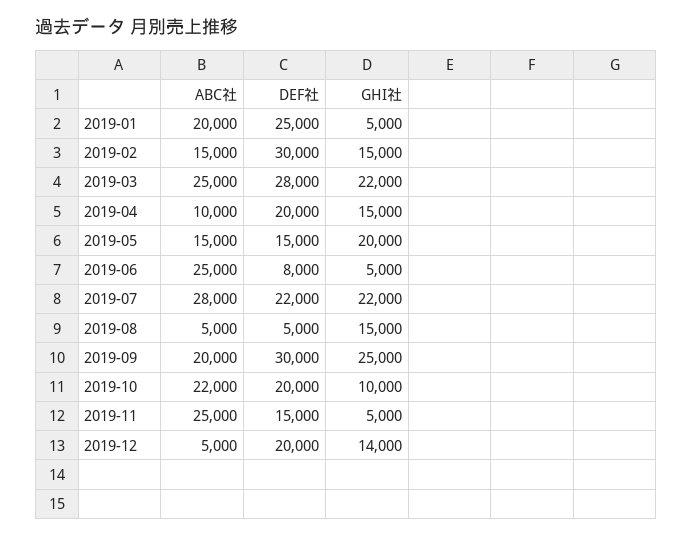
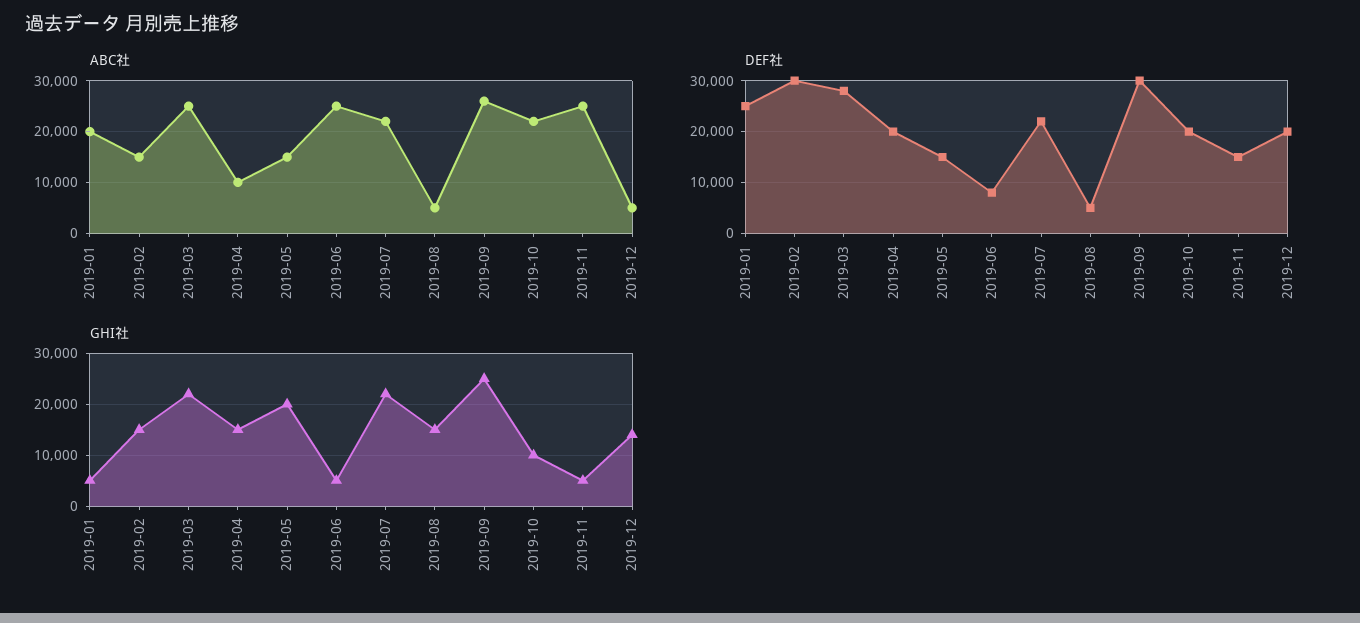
ABC社, 2019-07: 28000 -> 22000
ABC社, 2019-09: 20000 -> 26000

